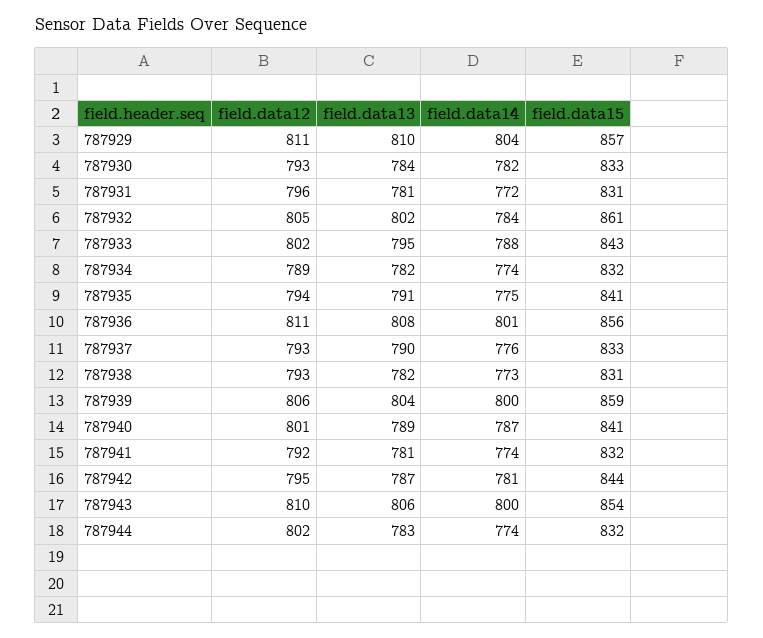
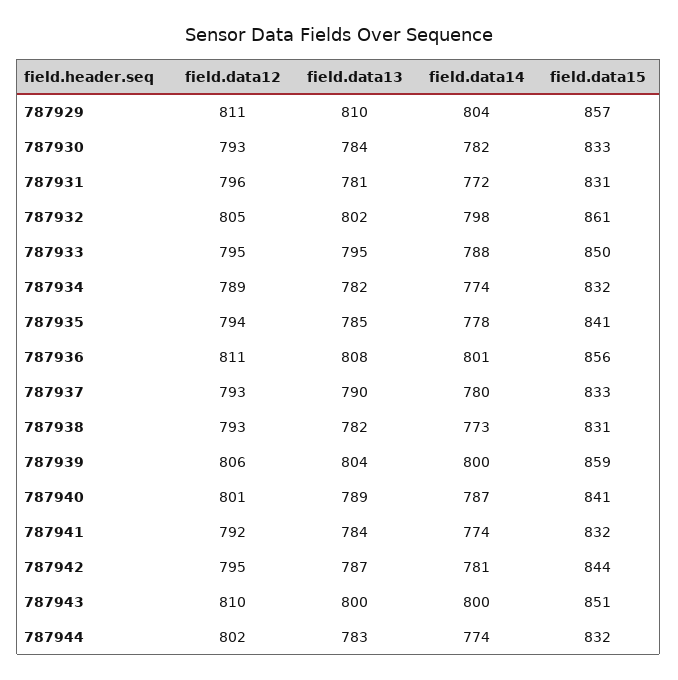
field.data14, 787932: 784 -> 798
field.data12, 787933: 802 -> 795
field.data15, 787933: 843 -> 850
field.data13, 787935: 791 -> 785
field.data14, 787935: 775 -> 778
field.data14, 787937: 776 -> 780
field.data13, 787941: 781 -> 784
field.data13, 787943: 806 -> 800
field.data15, 787943: 854 -> 851

